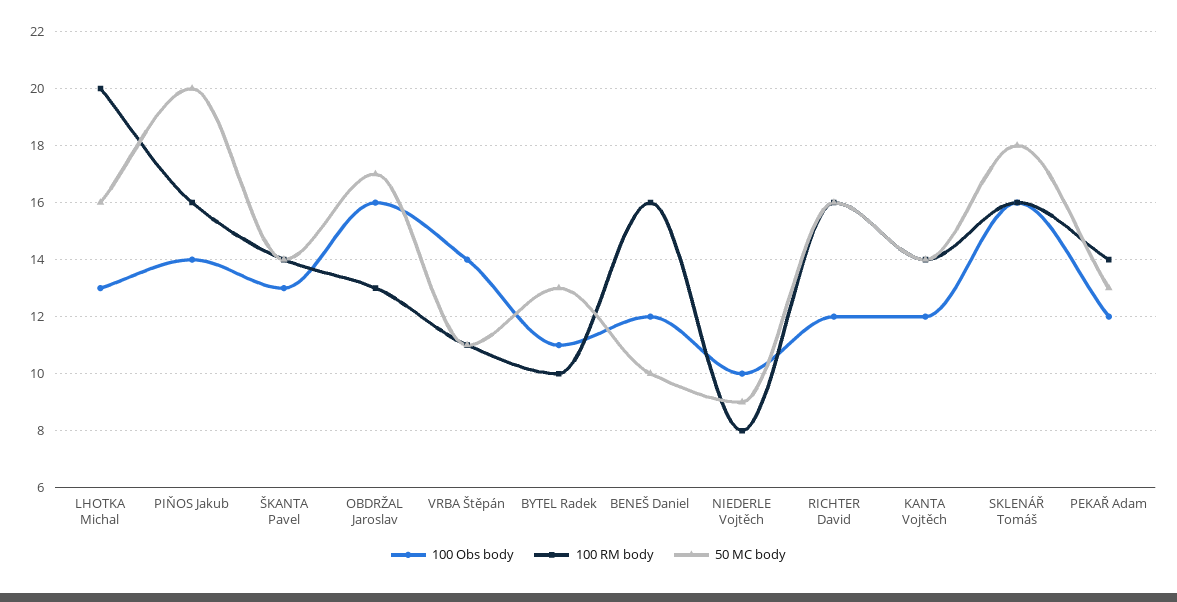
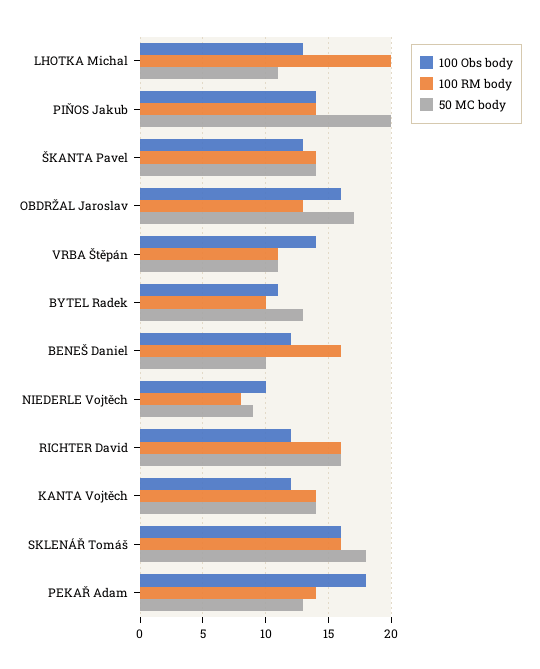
50 MC body, LHOTKA Michal: 16 -> 11
100 RM body, PIŇOS Jakub: 16 -> 14
100 Obs body, PEKAŘ Adam: 12 -> 18

